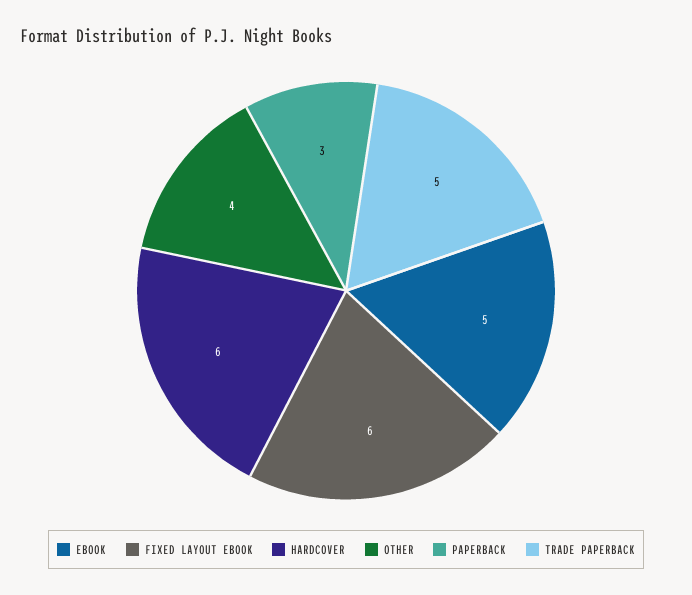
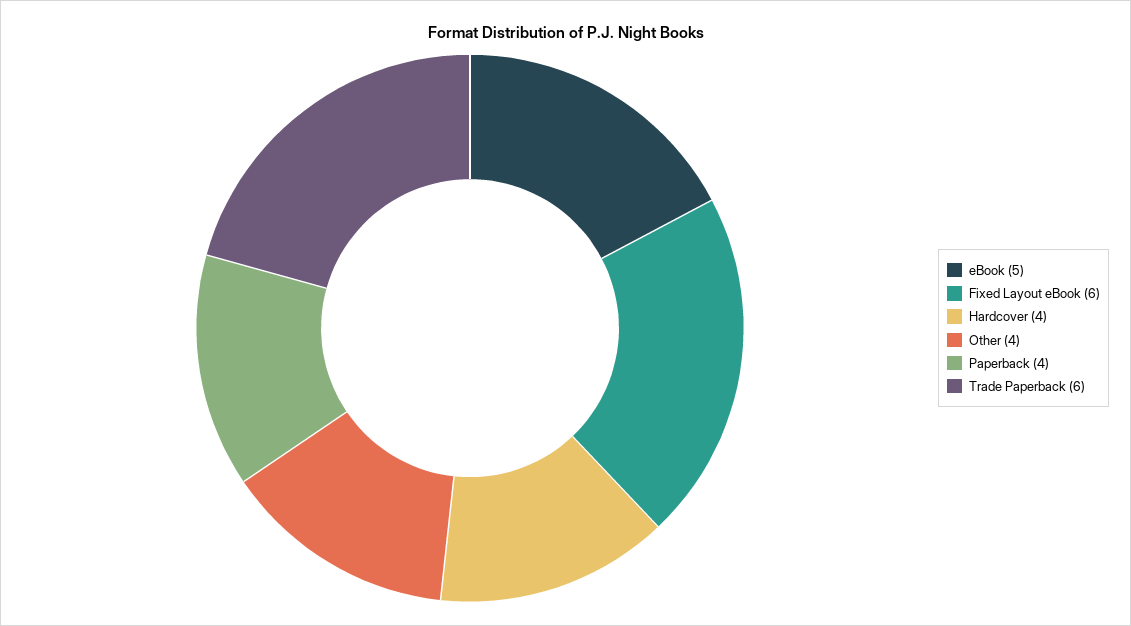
HARDCOVER: 6 -> 4
PAPERBACK: 3 -> 4
TRADE PAPERBACK: 5 -> 6

